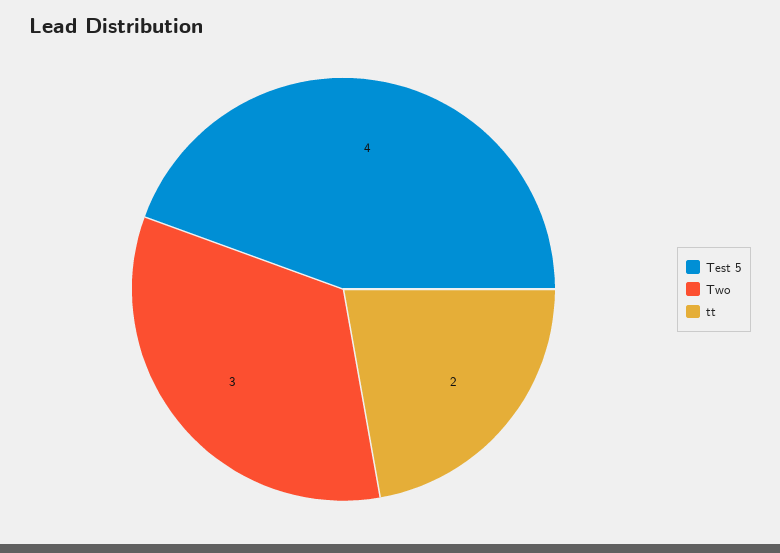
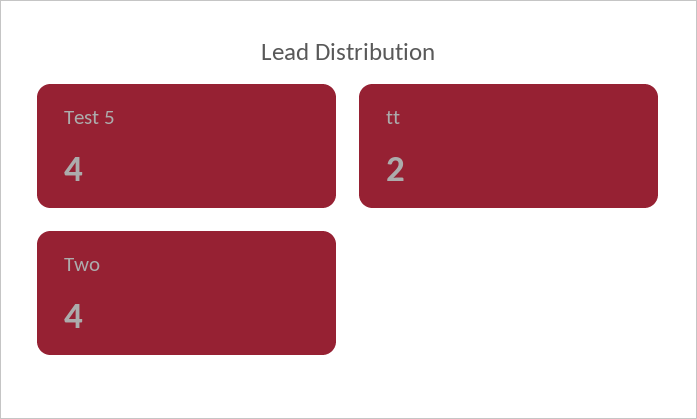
Two: 3 -> 4

